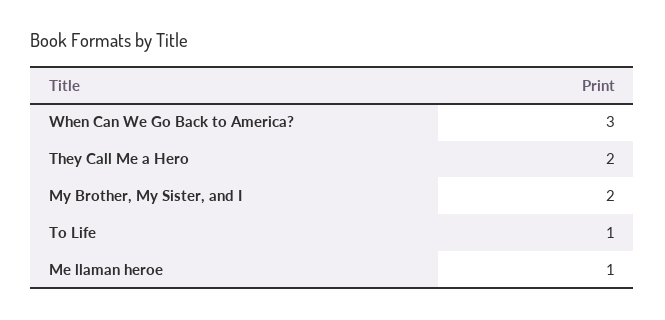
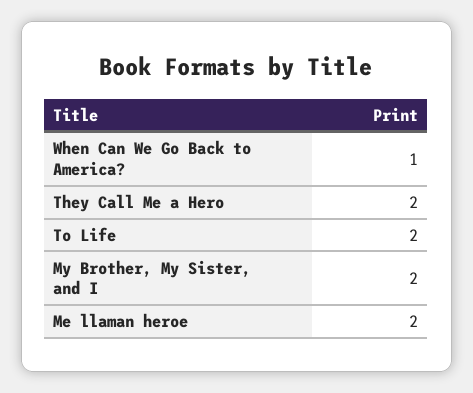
When Can We Go Back to America?: 3 -> 1
To Life: 1 -> 2
Me llaman heroe: 1 -> 2

